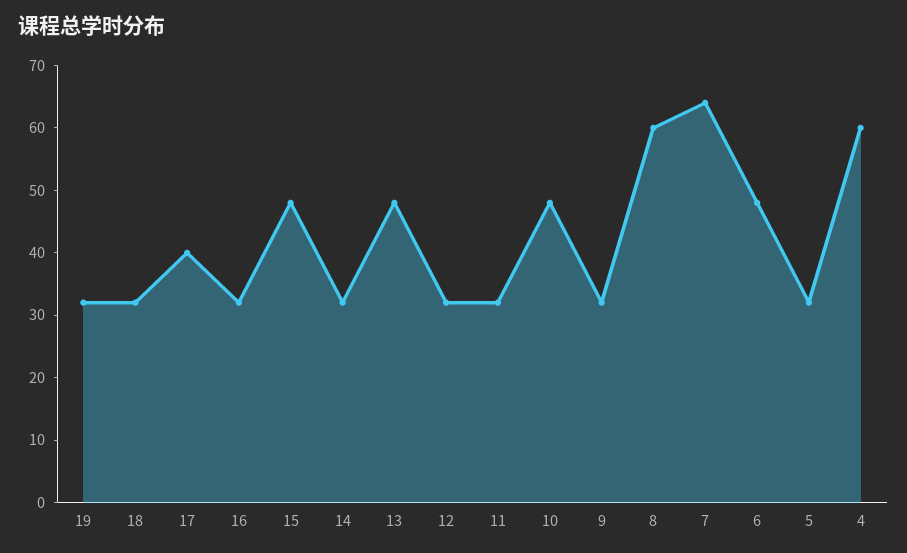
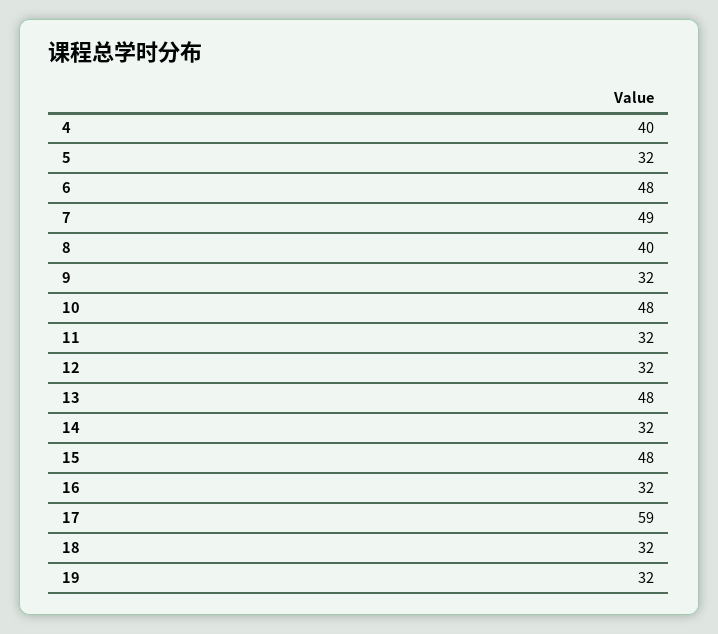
17: 40 -> 59
8: 60 -> 40
7: 65 -> 49
4: 60 -> 40

